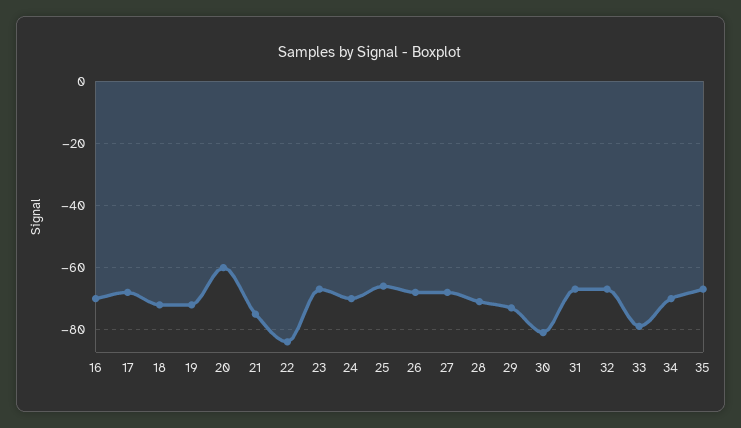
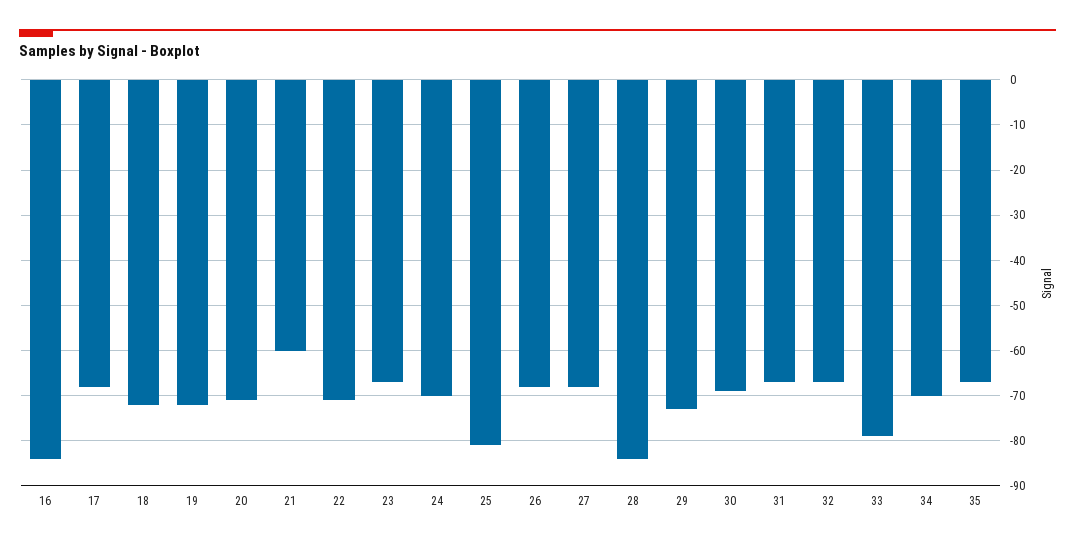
16: -70 -> -85
20: -60 -> -70
21: -75 -> -60
22: -85 -> -70
25: -65 -> -80
28: -70 -> -85
30: -80 -> -70

